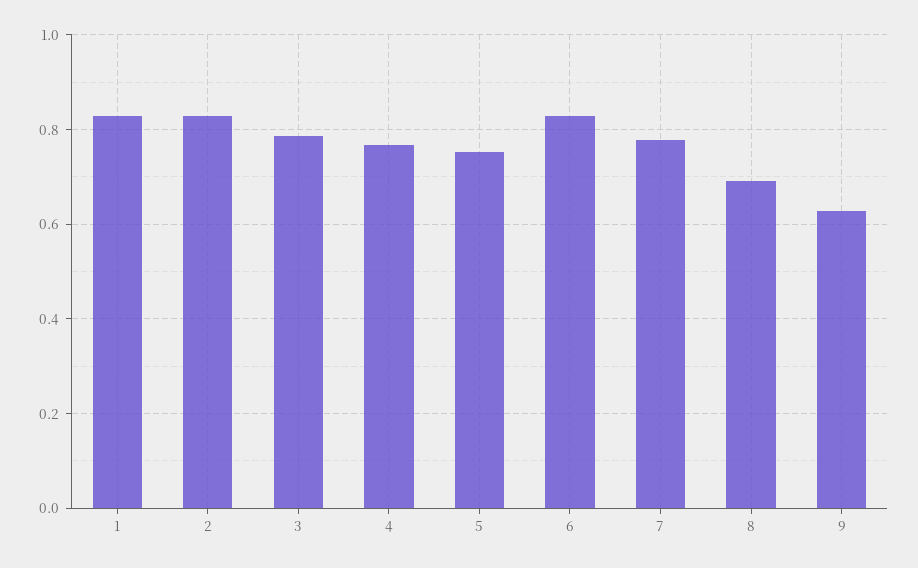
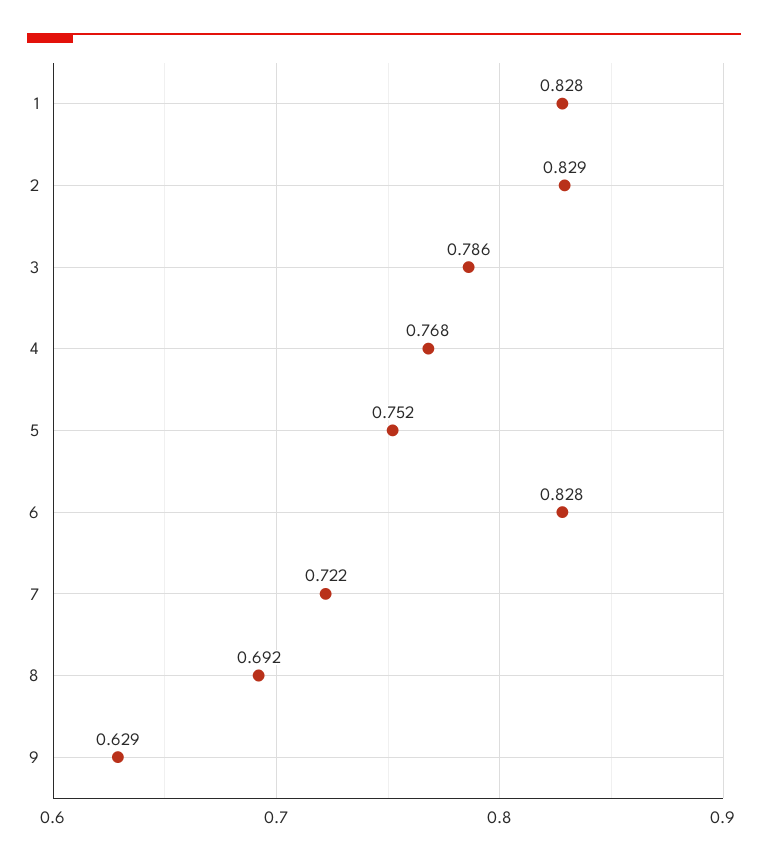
7: 0.78 -> 0.722

